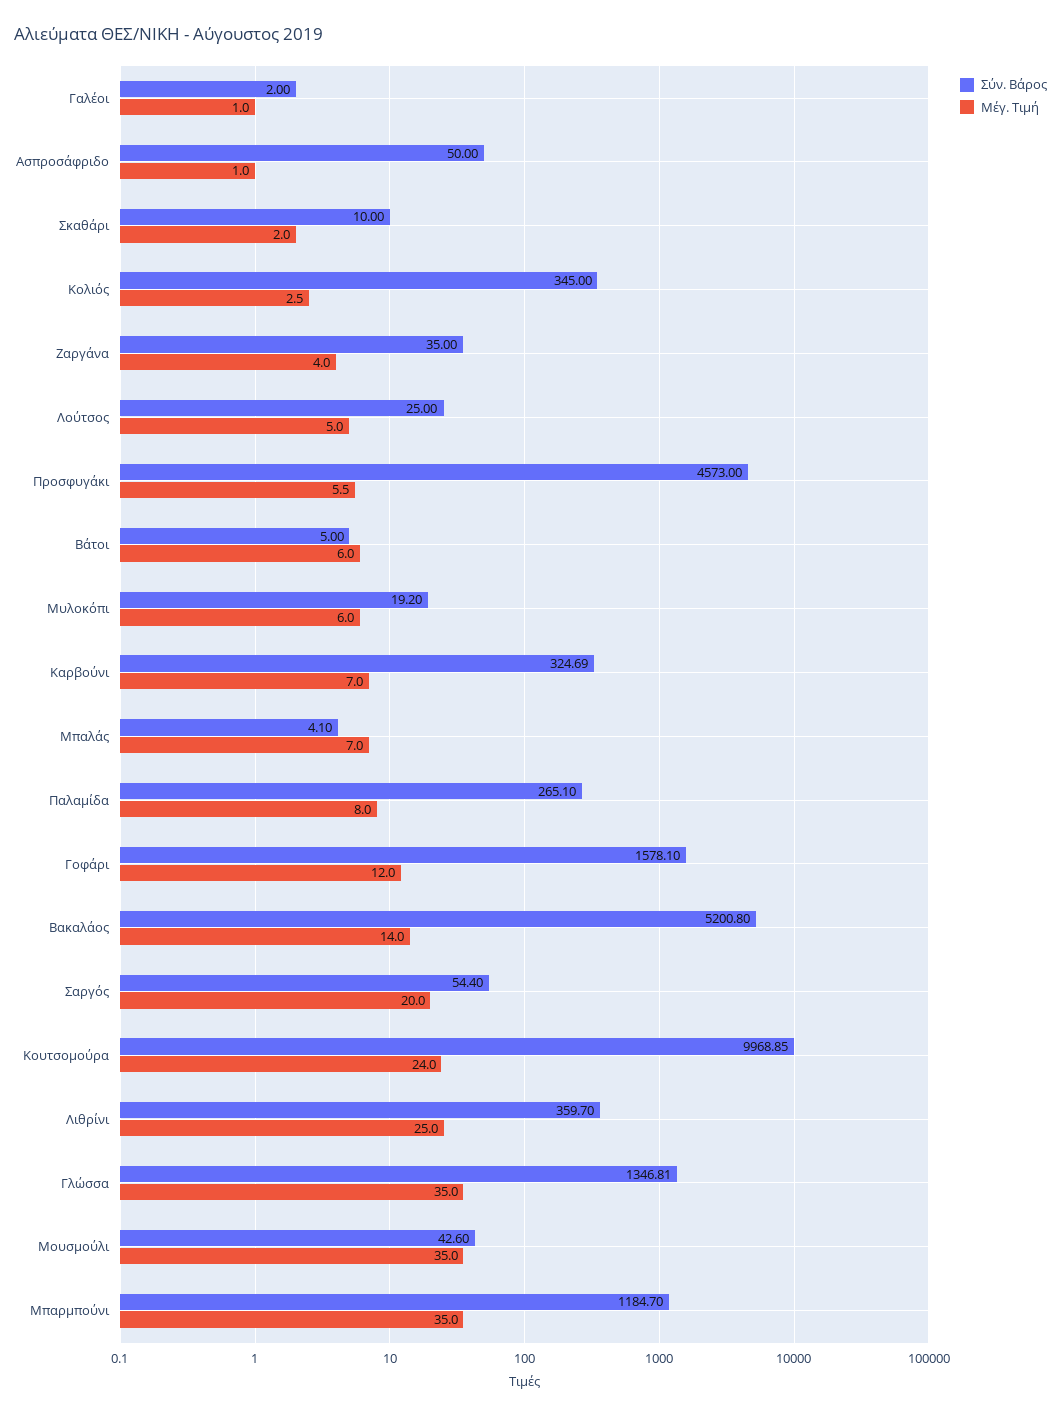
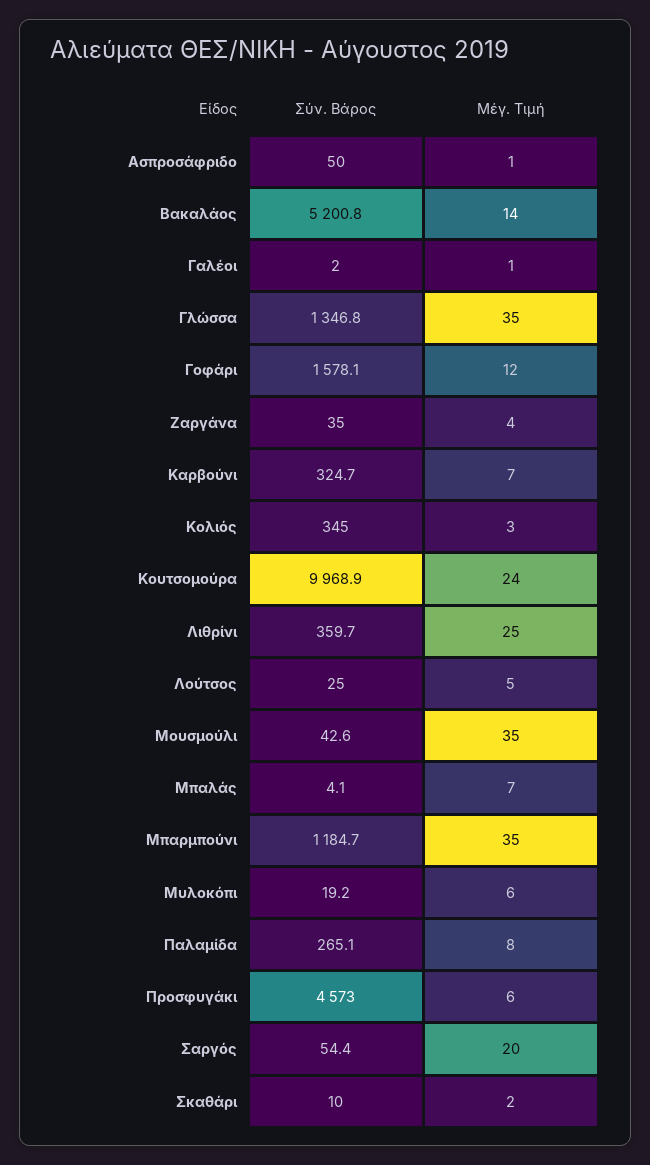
Σύν. Βάρος, Βάτοι: 5 -> none
Μέγ. Τιμή, Βάτοι: 6 -> none

